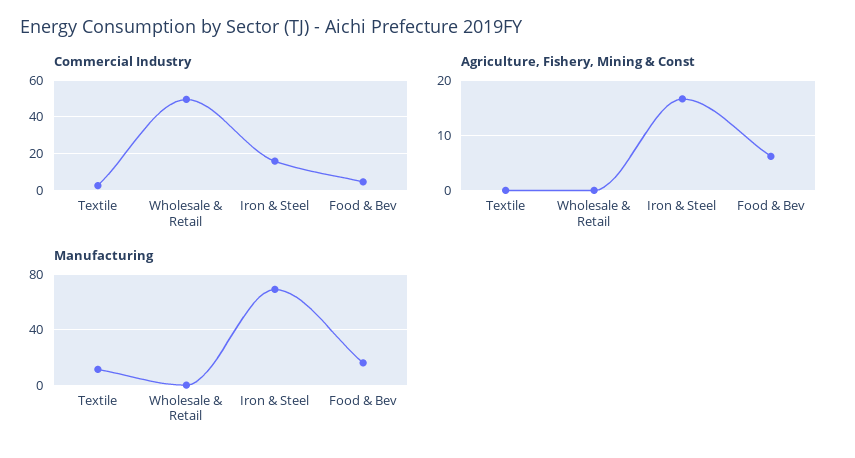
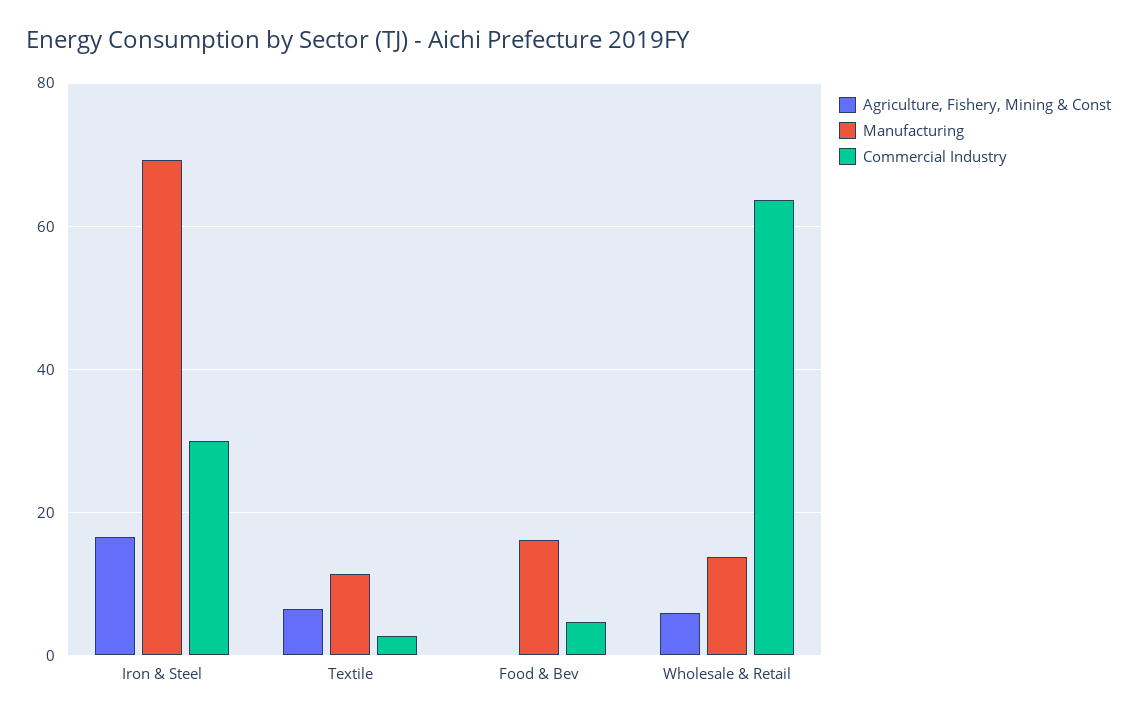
Commercial Industry, Wholesale & Retail: 50 -> 64
Commercial Industry, Iron & Steel: 15 -> 30
Agriculture, Fishery, Mining & Const, Textile: 0 -> 6
Agriculture, Fishery, Mining & Const, Wholesale & Retail: 0 -> 6
Agriculture, Fishery, Mining & Const, Food & Bev: 6 -> 0
Manufacturing, Wholesale & Retail: 0 -> 14

